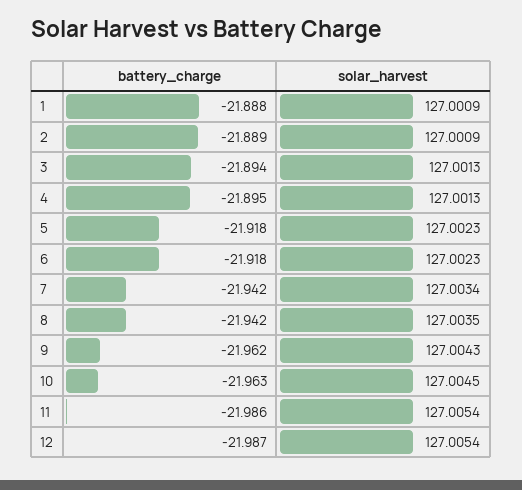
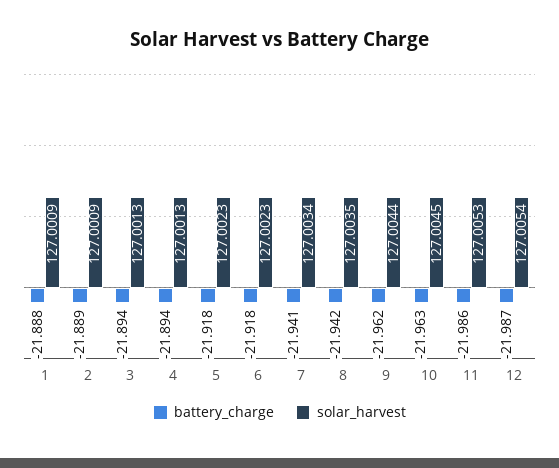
battery_charge, 4: -21.895 -> -21.894
battery_charge, 7: -21.942 -> -21.941
solar_harvest, 9: 127.0043 -> 127.0044
solar_harvest, 11: 127.0054 -> 127.0053

